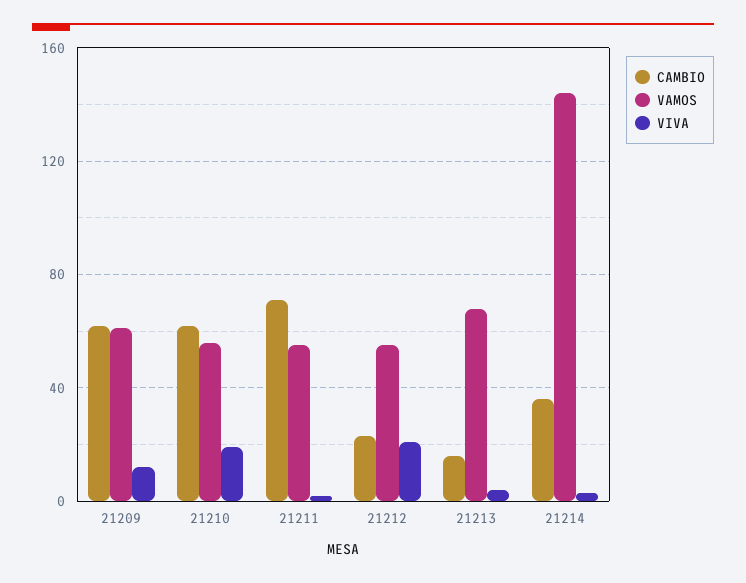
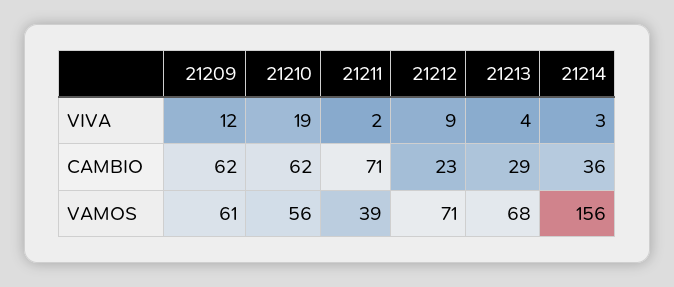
VAMOS, 21211: 55 -> 39
VAMOS, 21212: 55 -> 71
VIVA, 21212: 20 -> 9
CAMBIO, 21213: 15 -> 29
VAMOS, 21214: 145 -> 156

